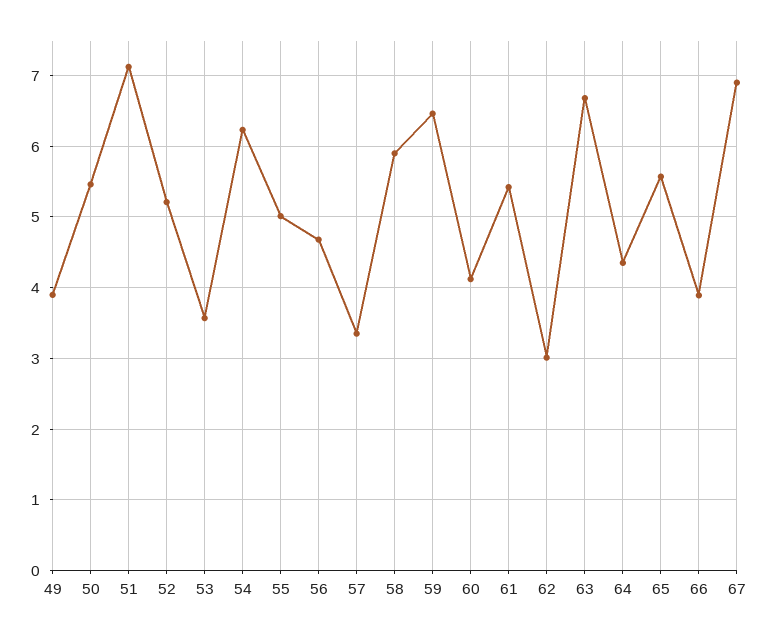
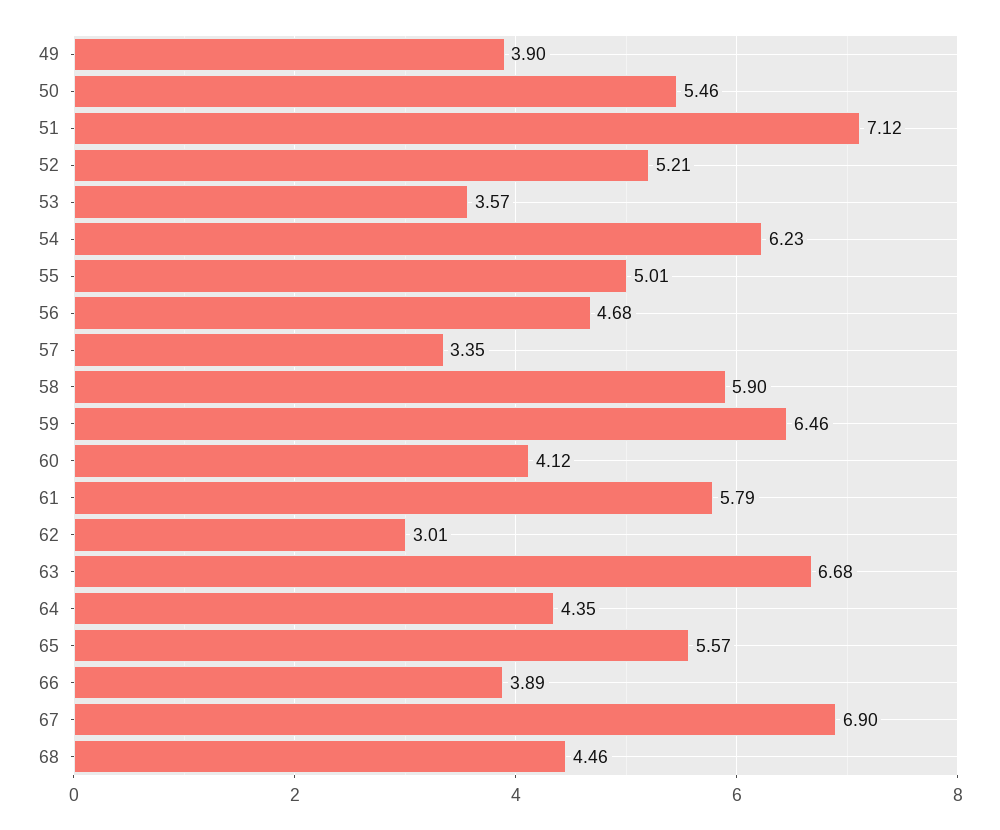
61: 5.4 -> 5.79
68: none -> 4.46

